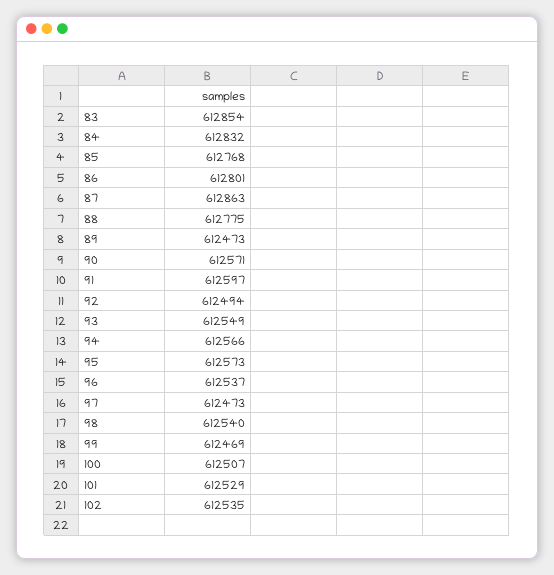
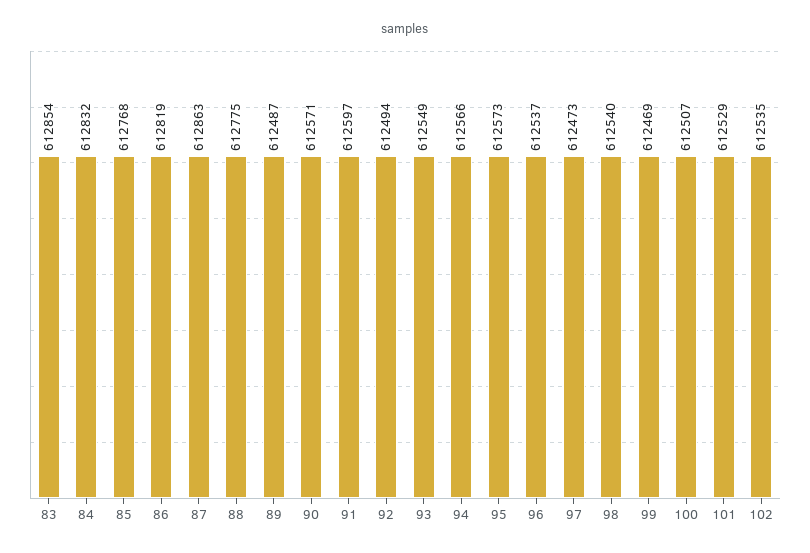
86: 612801 -> 612819
89: 612473 -> 612487

